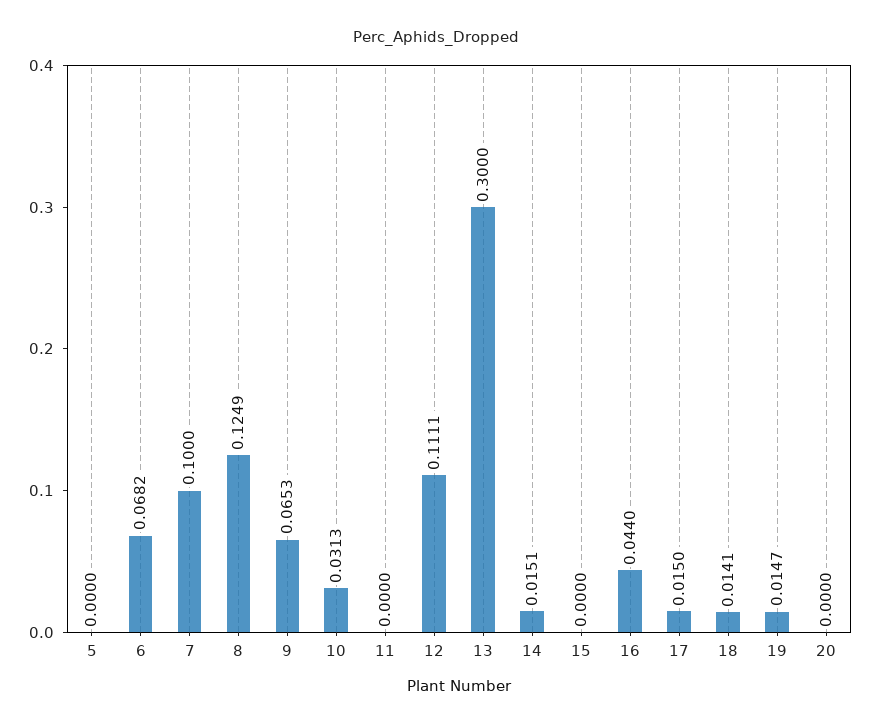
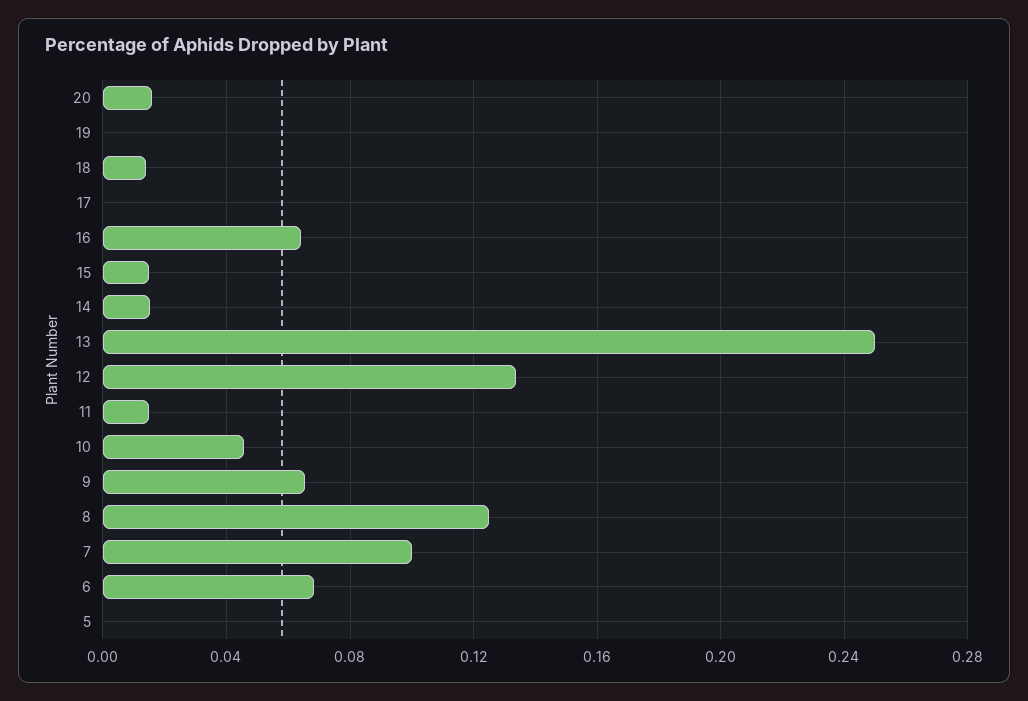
10: 0.0313 -> 0.045
11: 0 -> 0.015
12: 0.1111 -> 0.135
13: 0.3 -> 0.25
15: 0 -> 0.015
16: 0.044 -> 0.065
17: 0.015 -> 0
19: 0.0147 -> 0
20: 0 -> 0.015

